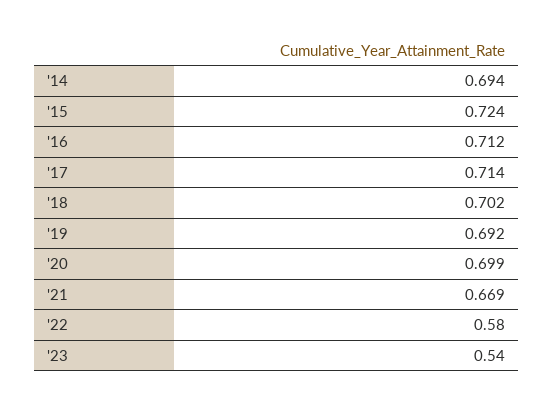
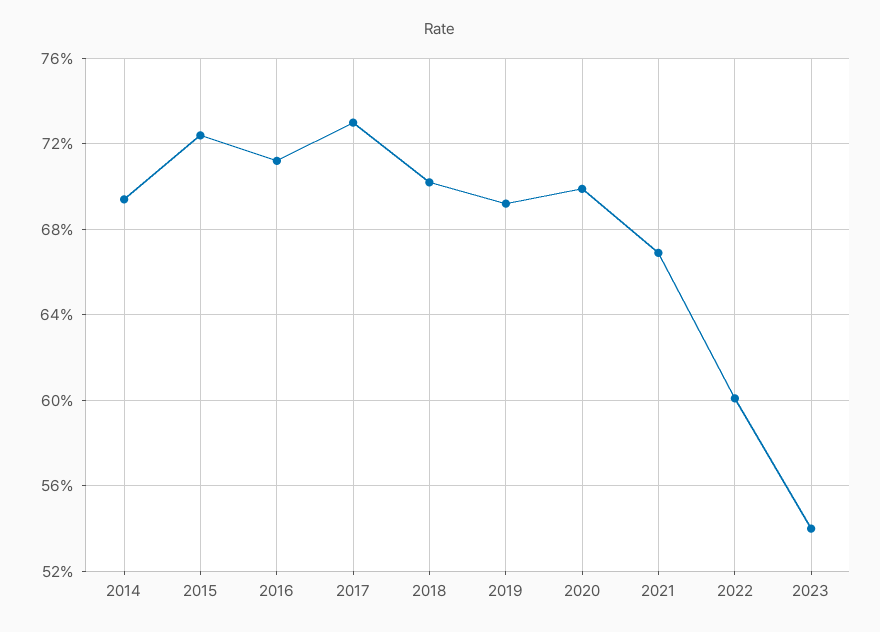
'17: 0.714 -> 0.73
'22: 0.58 -> 0.6

